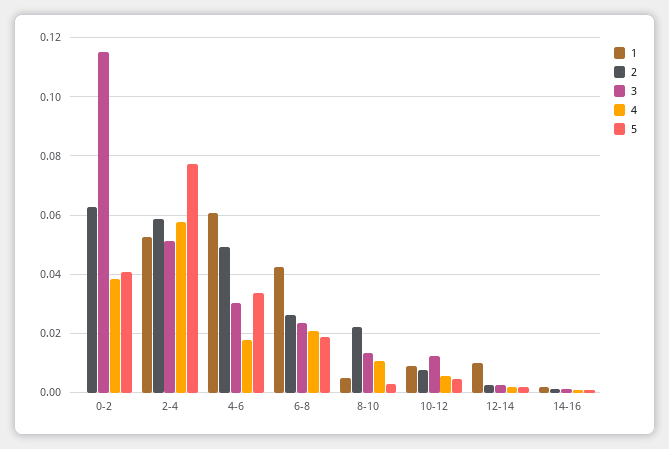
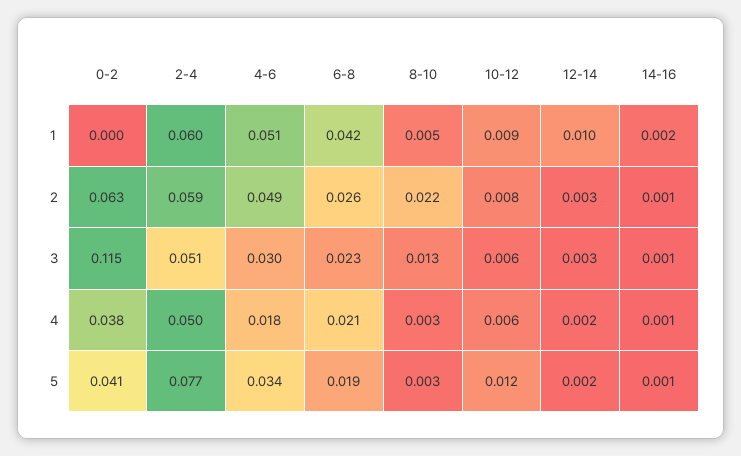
1, 2-4: 0.0525 -> 0.06
4, 2-4: 0.0575 -> 0.05
1, 4-6: 0.06 -> 0.051
4, 8-10: 0.01 -> 0.003
3, 10-12: 0.0125 -> 0.006
5, 10-12: 0.005 -> 0.012

